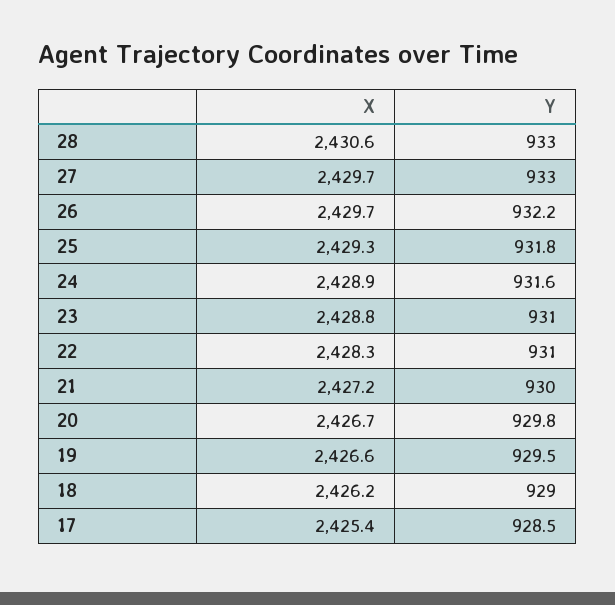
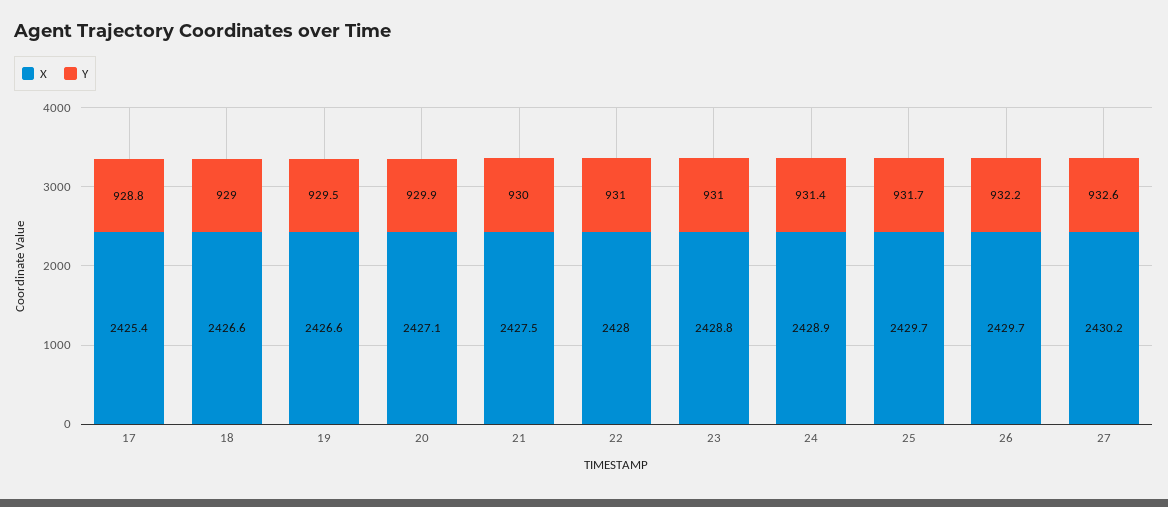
X, 28: 2430.6 -> none
Y, 28: 933 -> none
X, 27: 2429.7 -> 2430.2
Y, 27: 933 -> 932.6
X, 25: 2429.3 -> 2429.7
Y, 25: 931.8 -> 931.7
Y, 24: 931.6 -> 931.4
X, 22: 2428.3 -> 2428
X, 21: 2427.2 -> 2427.5
X, 20: 2426.7 -> 2427.1
Y, 20: 929.8 -> 929.9
X, 18: 2426.2 -> 2426.6
Y, 17: 928.5 -> 928.8

